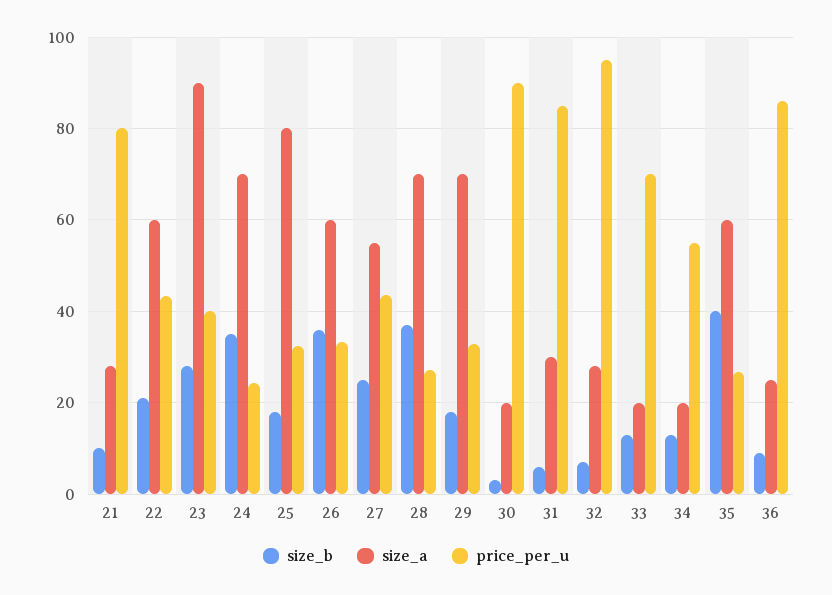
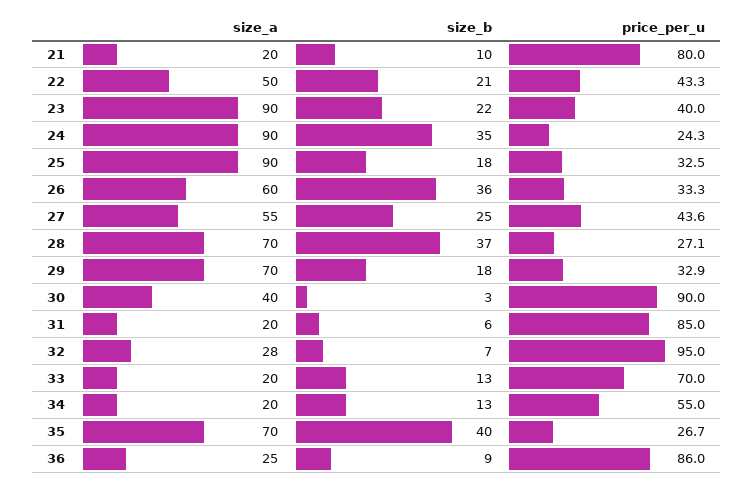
size_a, 21: 28 -> 20
size_a, 22: 60 -> 50
size_b, 23: 28 -> 22
size_a, 24: 70 -> 90
size_a, 25: 80 -> 90
size_a, 30: 20 -> 40
size_a, 31: 30 -> 20
size_a, 35: 60 -> 70

